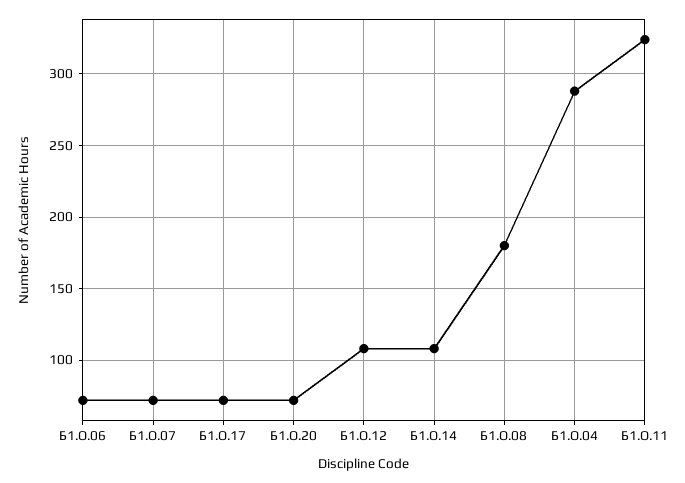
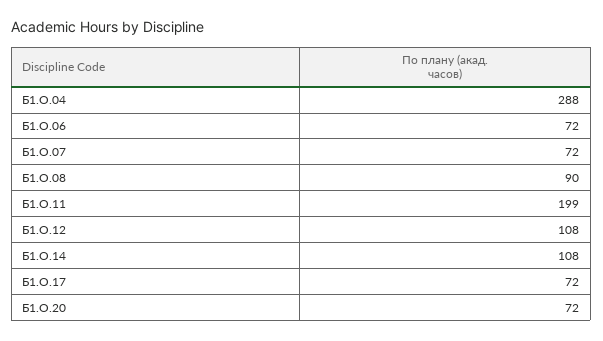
Б1.О.08: 180 -> 90
Б1.О.11: 325 -> 199

